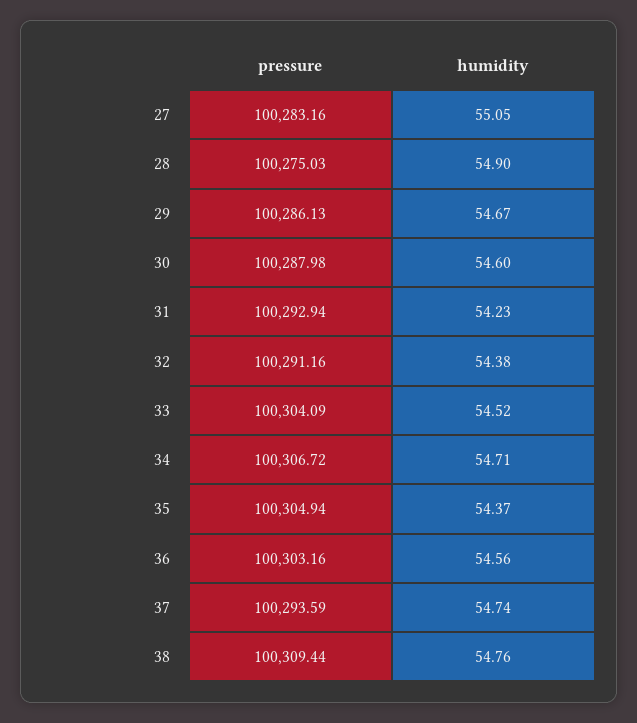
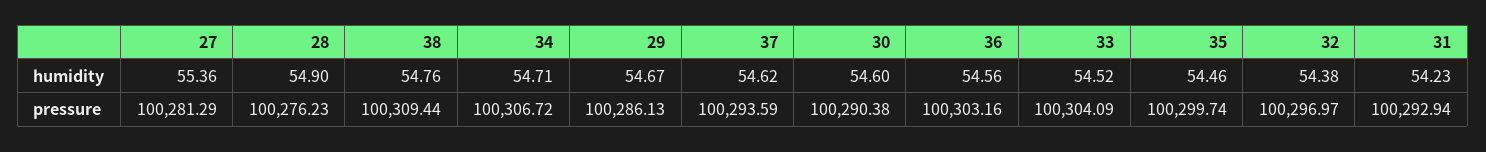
pressure, 27: 100283.16 -> 100281.29
humidity, 27: 55.05 -> 55.36
pressure, 28: 100275.03 -> 100276.23
pressure, 30: 100287.98 -> 100290.38
pressure, 32: 100291.16 -> 100296.97
pressure, 35: 100304.94 -> 100299.74
humidity, 35: 54.37 -> 54.46
humidity, 37: 54.74 -> 54.62

